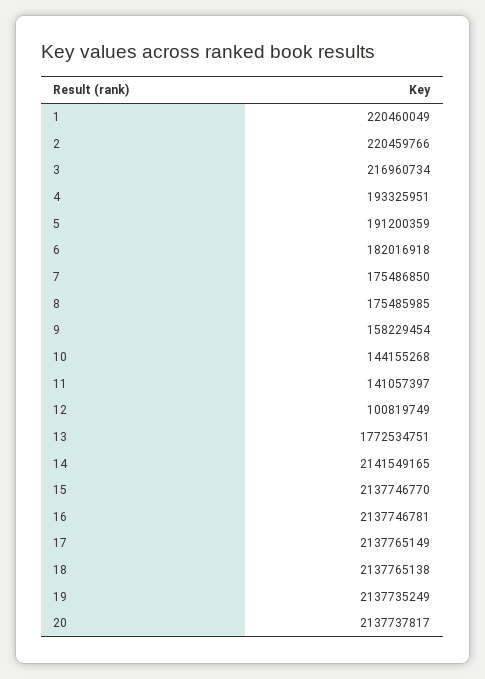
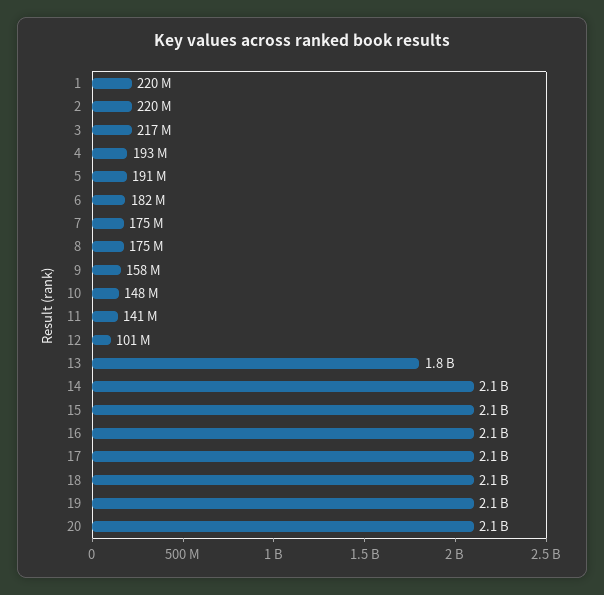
10: 144155268 -> 148000000

